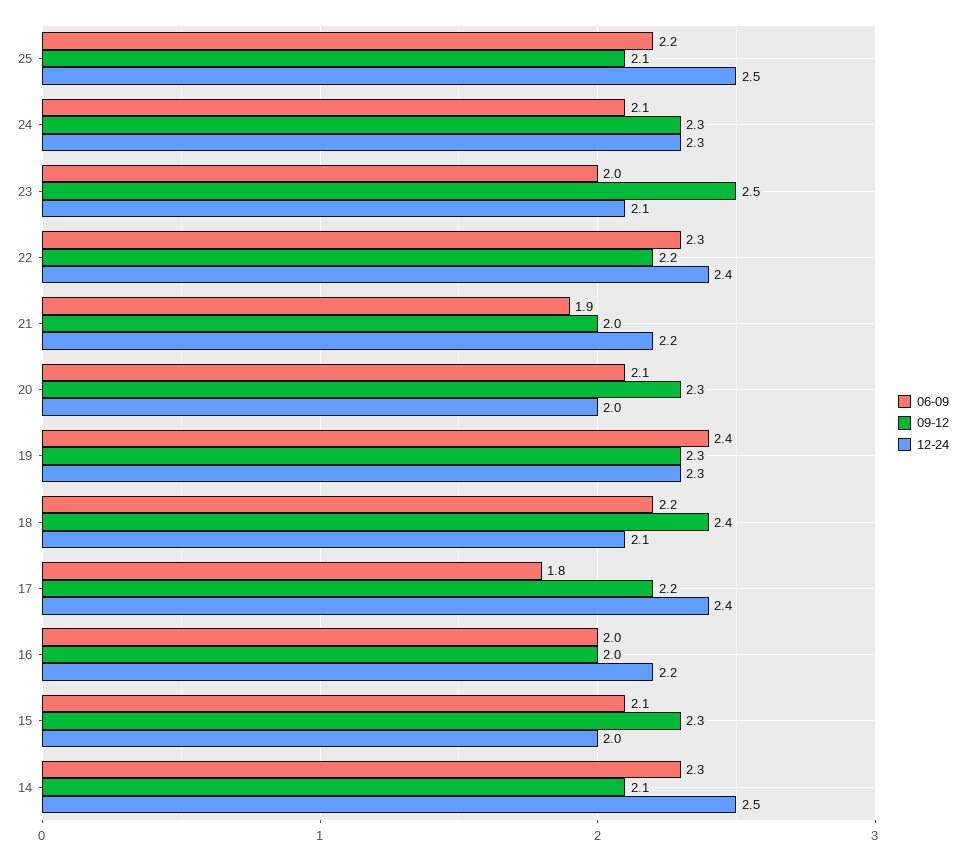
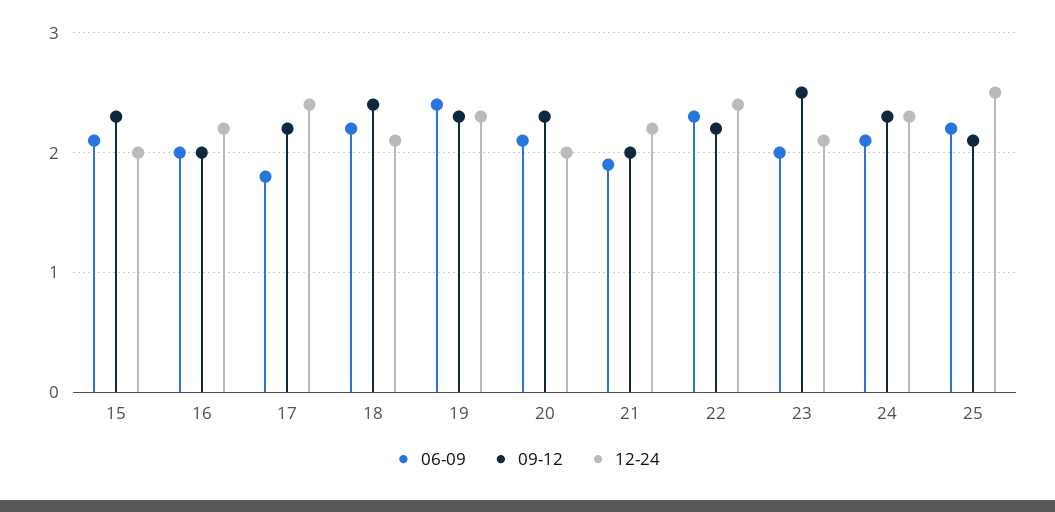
06-09, 14: 2.3 -> none
09-12, 14: 2.1 -> none
12-24, 14: 2.5 -> none

